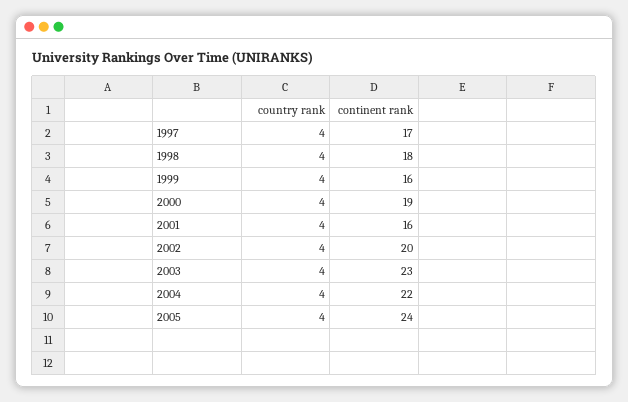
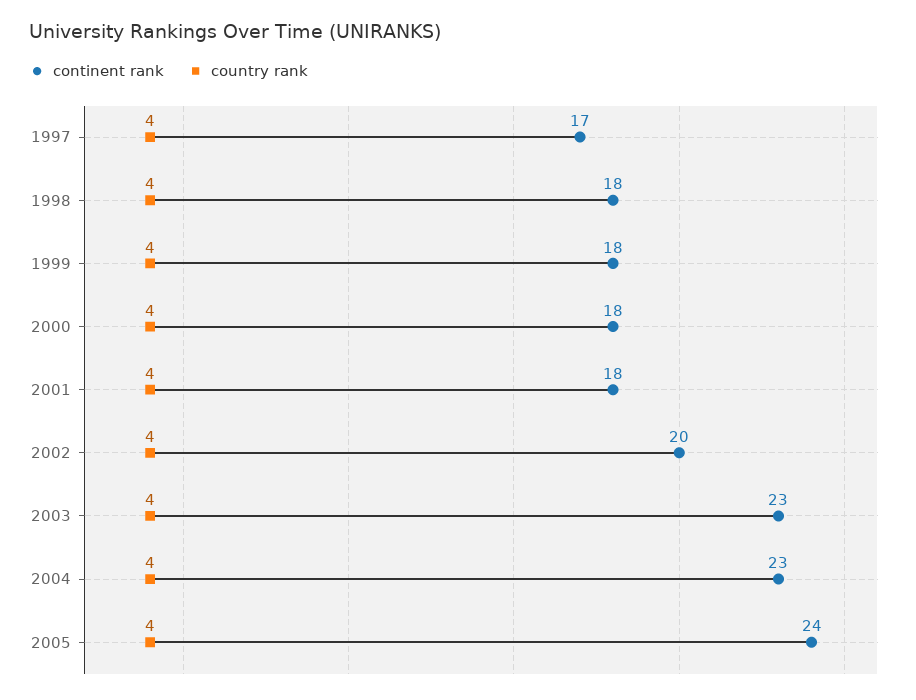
continent rank, 1999: 16 -> 18
continent rank, 2000: 19 -> 18
continent rank, 2001: 16 -> 18
continent rank, 2004: 22 -> 23

